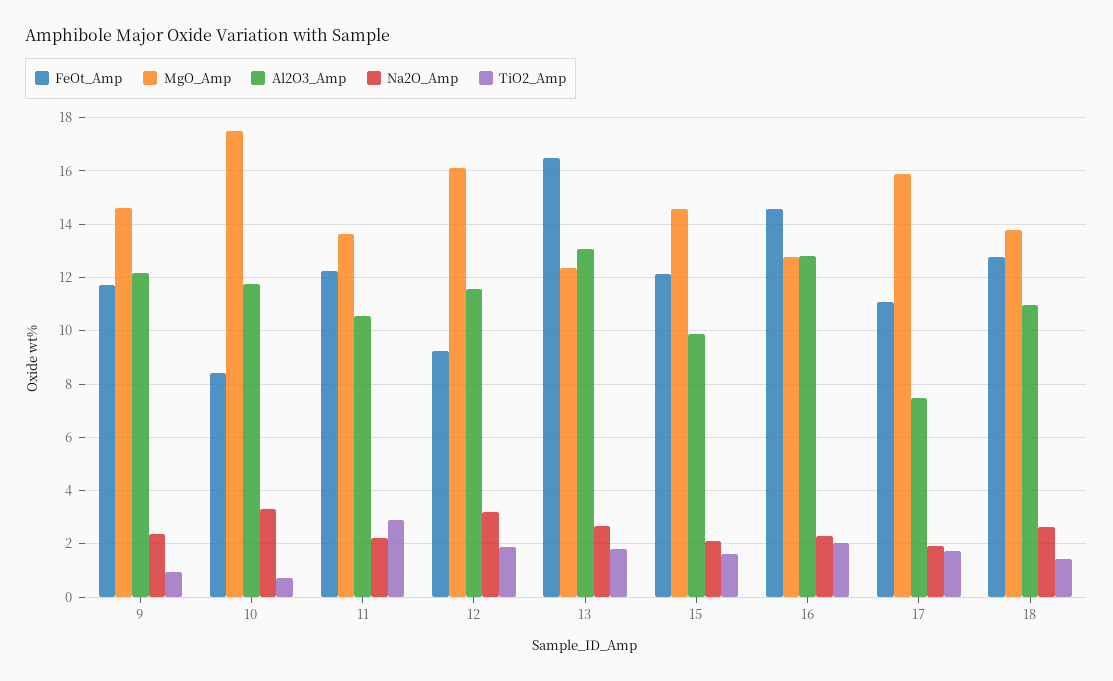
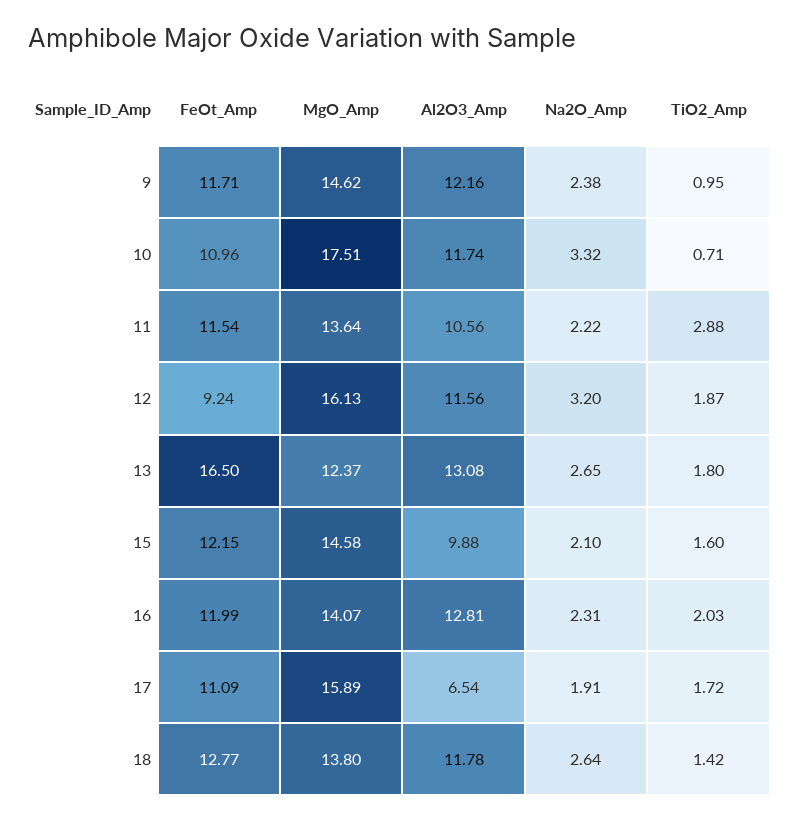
FeOt_Amp, 10: 8.5 -> 10.96
FeOt_Amp, 11: 12.25 -> 11.54
FeOt_Amp, 16: 14.5 -> 11.99
MgO_Amp, 16: 12.75 -> 14.07
Al2O3_Amp, 17: 7.5 -> 6.54
Al2O3_Amp, 18: 11 -> 11.78

